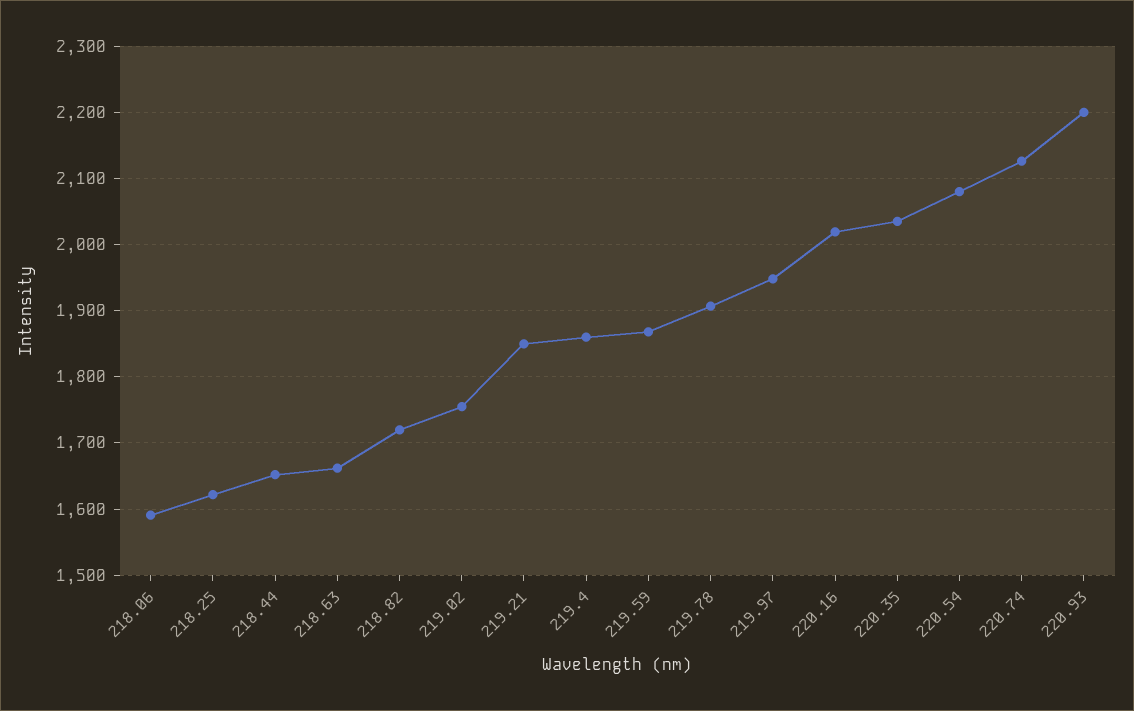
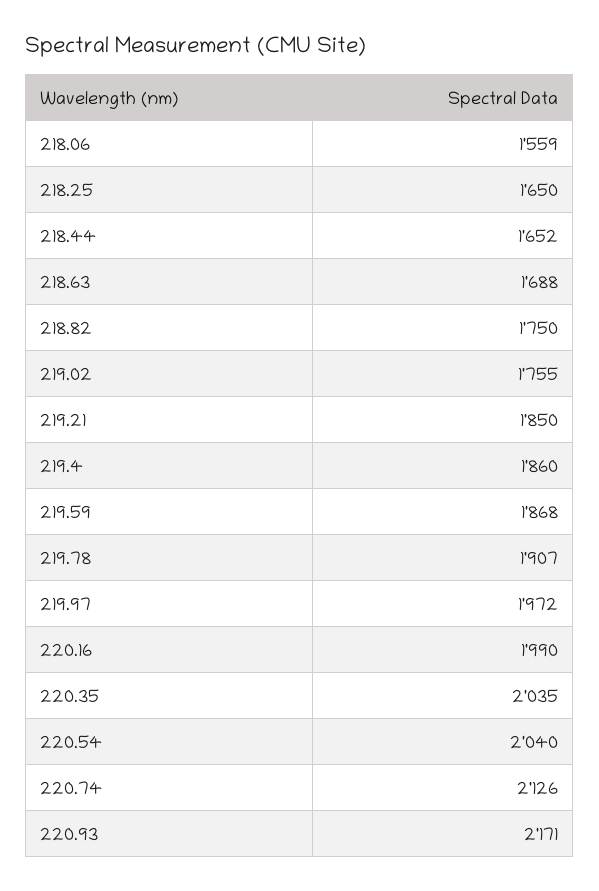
218.06: 1590 -> 1559
218.25: 1620 -> 1650
218.63: 1660 -> 1688
218.82: 1720 -> 1750
219.97: 1950 -> 1972
220.16: 2020 -> 1990
220.54: 2080 -> 2040
220.93: 2200 -> 2171

